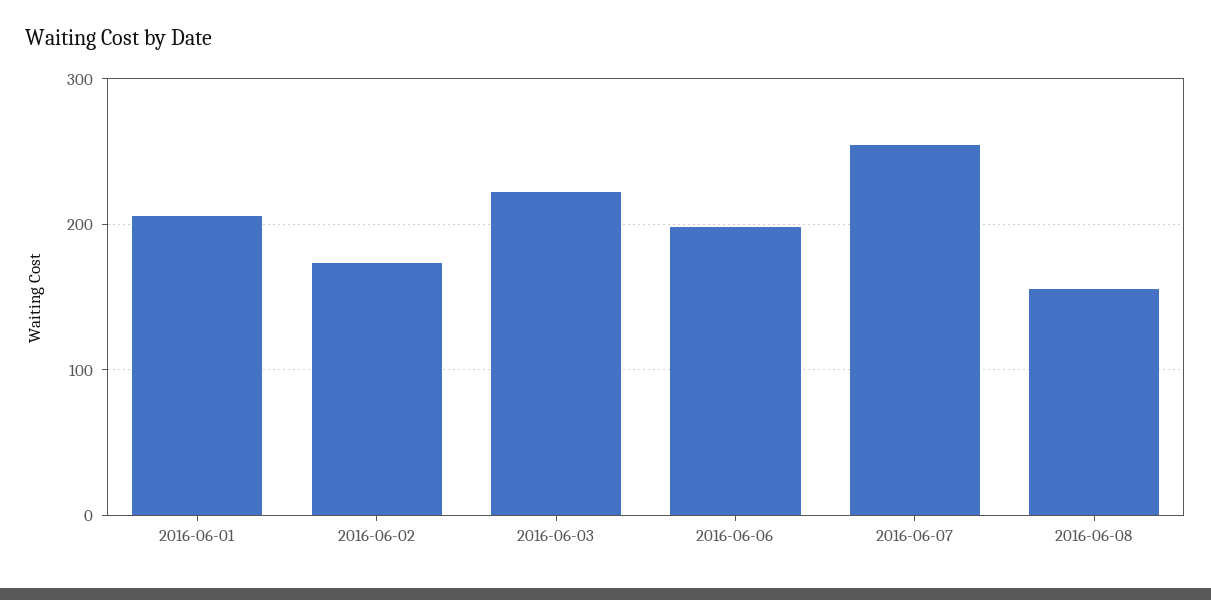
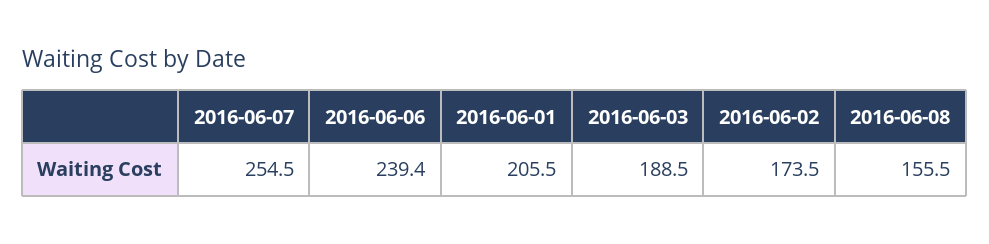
2016-06-03: 220 -> 188.5
2016-06-06: 200 -> 239.4

